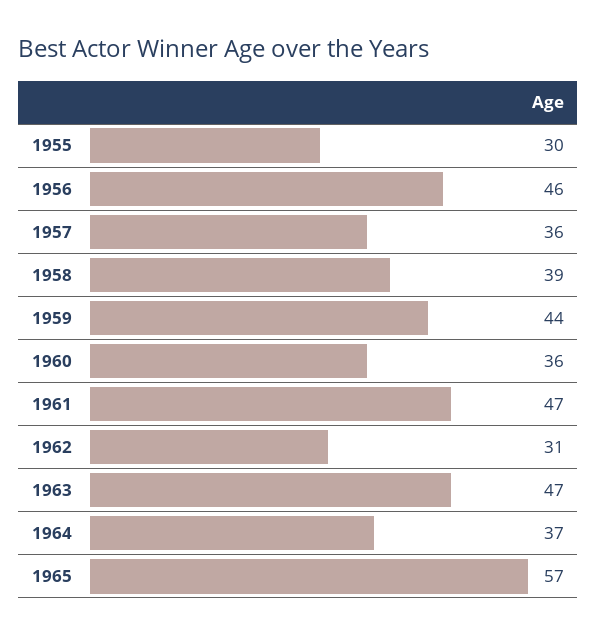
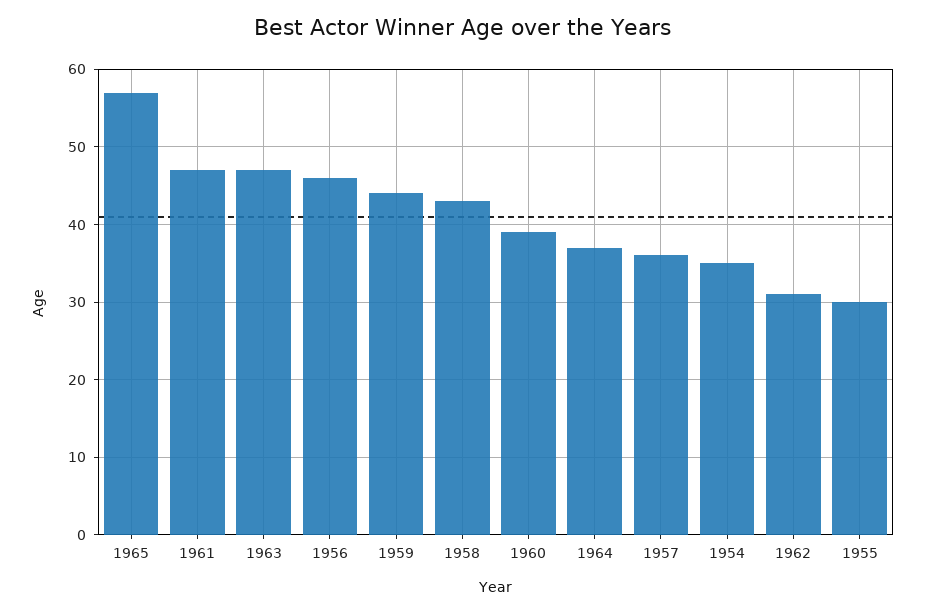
1958: 39 -> 43
1960: 36 -> 39
1954: none -> 35

